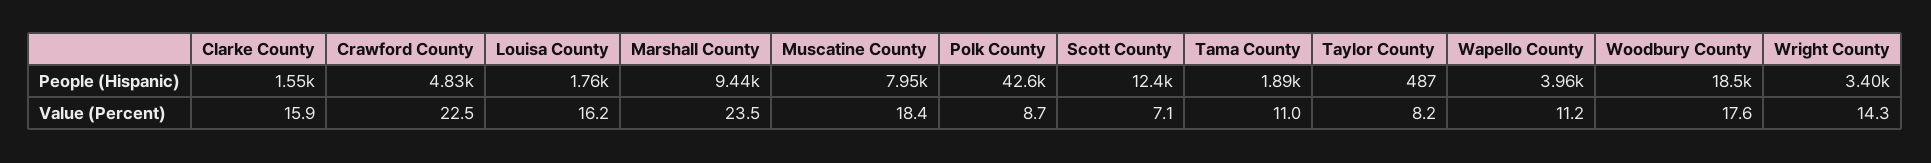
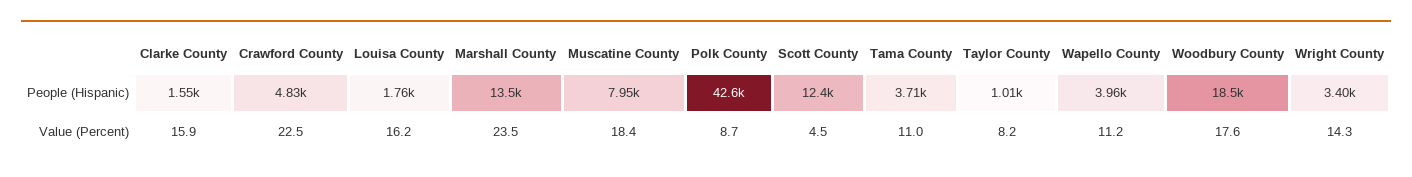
Marshall County, People (Hispanic): 9440 -> 13500
Tama County, People (Hispanic): 1890 -> 3710
Taylor County, People (Hispanic): 487 -> 1010
Scott County, Value (Percent): 7.1 -> 4.5

